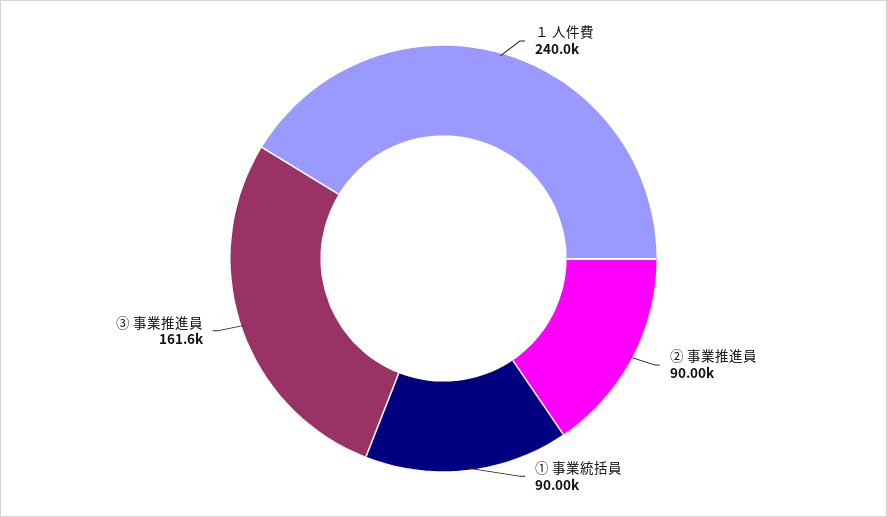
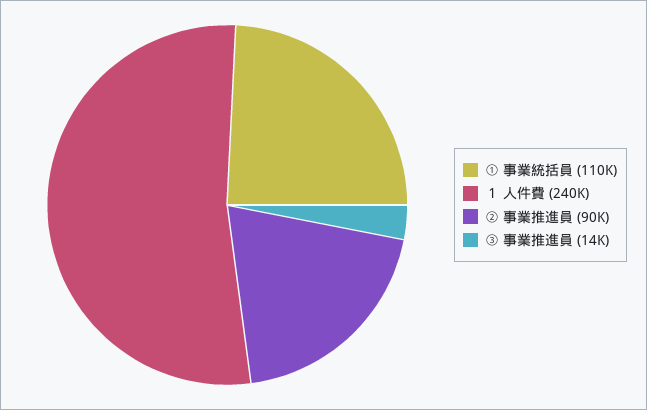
① 事業統括員: 90000 -> 110000
③ 事業推進員: 161600 -> 14000

